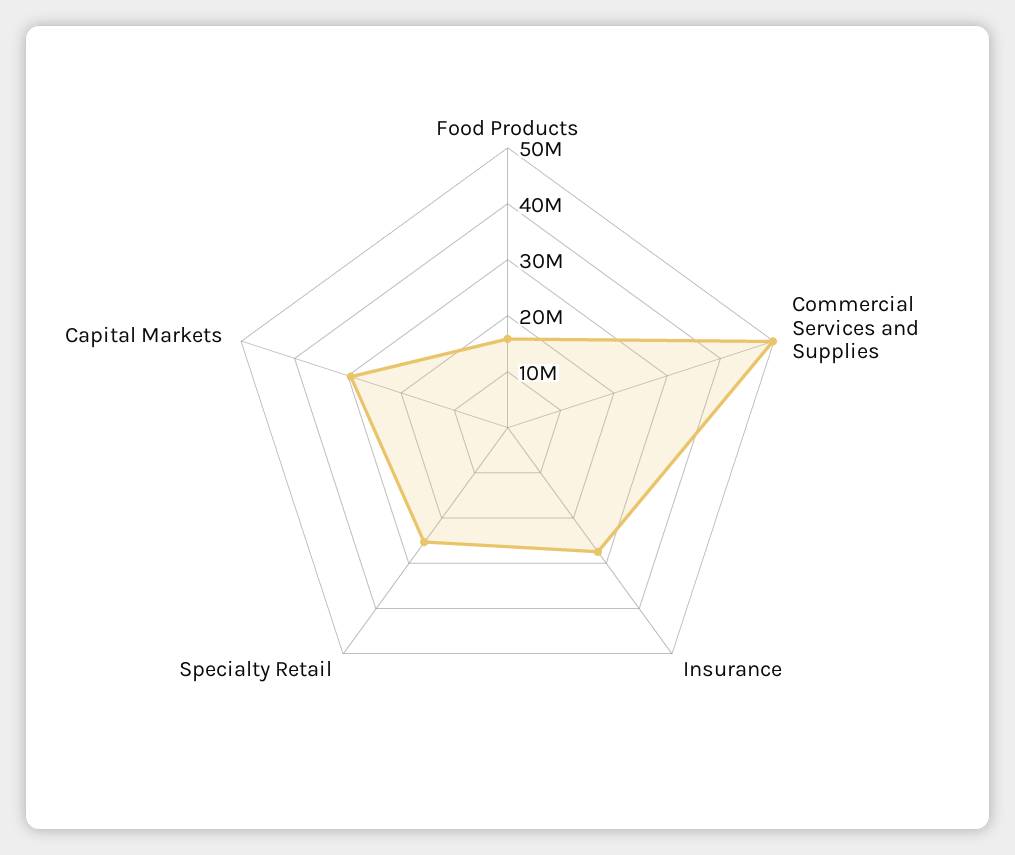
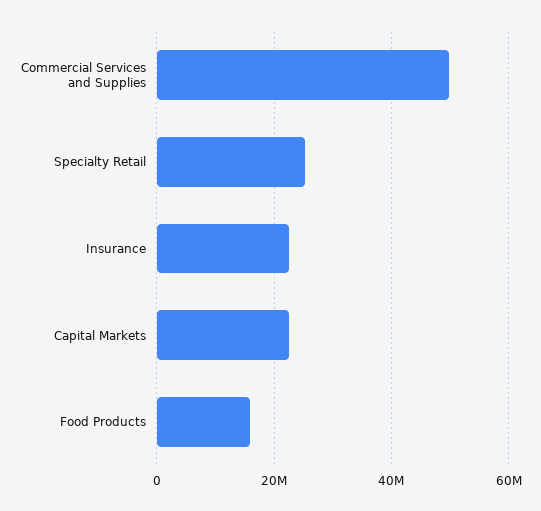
Insurance: 28000000 -> 22000000
Capital Markets: 30000000 -> 22000000

